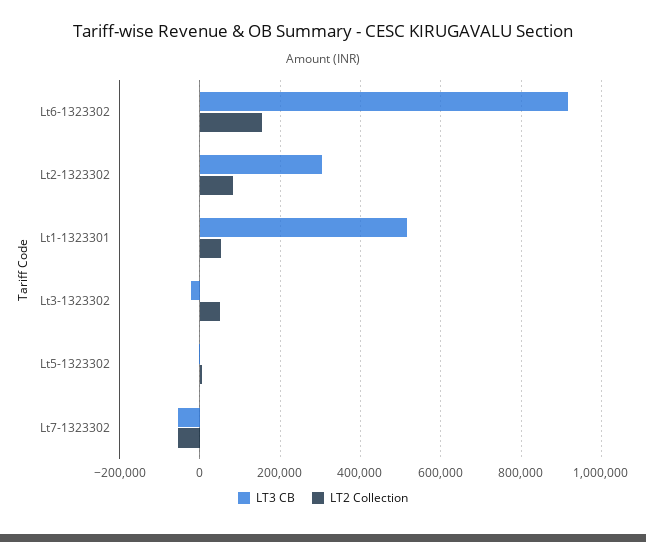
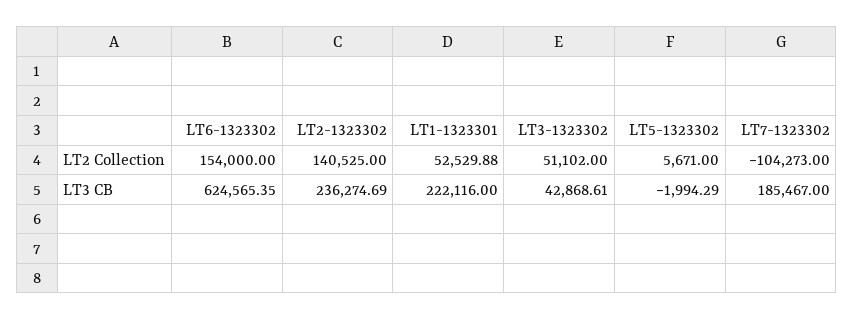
LT3 CB, Lt6-1323302: 920000 -> 624565.35
LT3 CB, Lt2-1323302: 300000 -> 236274.69
LT2 Collection, Lt2-1323302: 80000 -> 140525
LT3 CB, Lt1-1323301: 520000 -> 222116
LT3 CB, Lt3-1323302: -20000 -> 42868.61
LT3 CB, Lt7-1323302: -60000 -> 185467
LT2 Collection, Lt7-1323302: -60000 -> -104273

